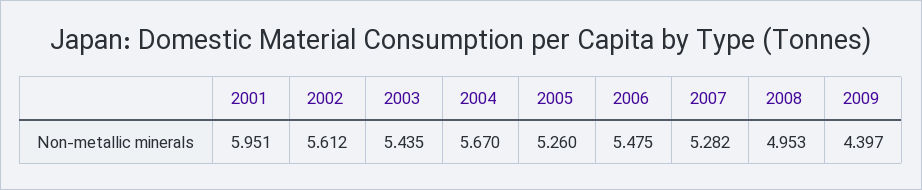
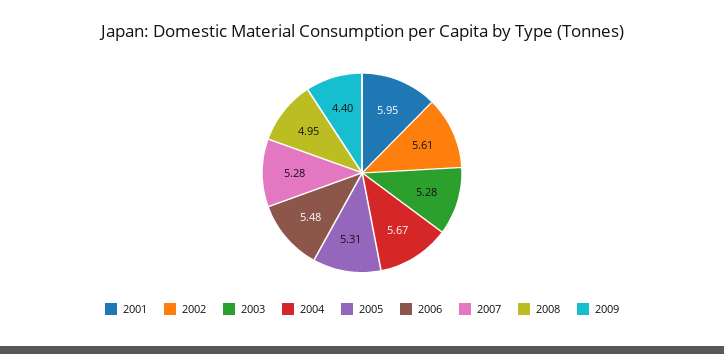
2003: 5.435 -> 5.28
2005: 5.26 -> 5.31

